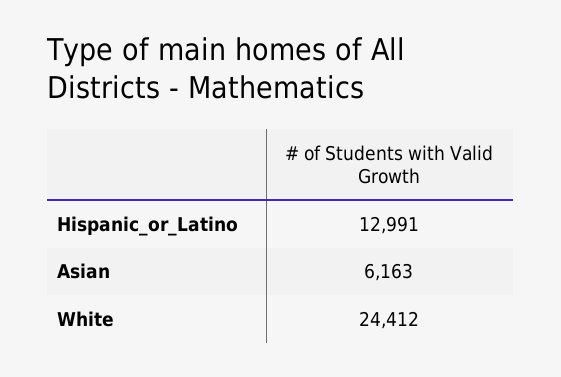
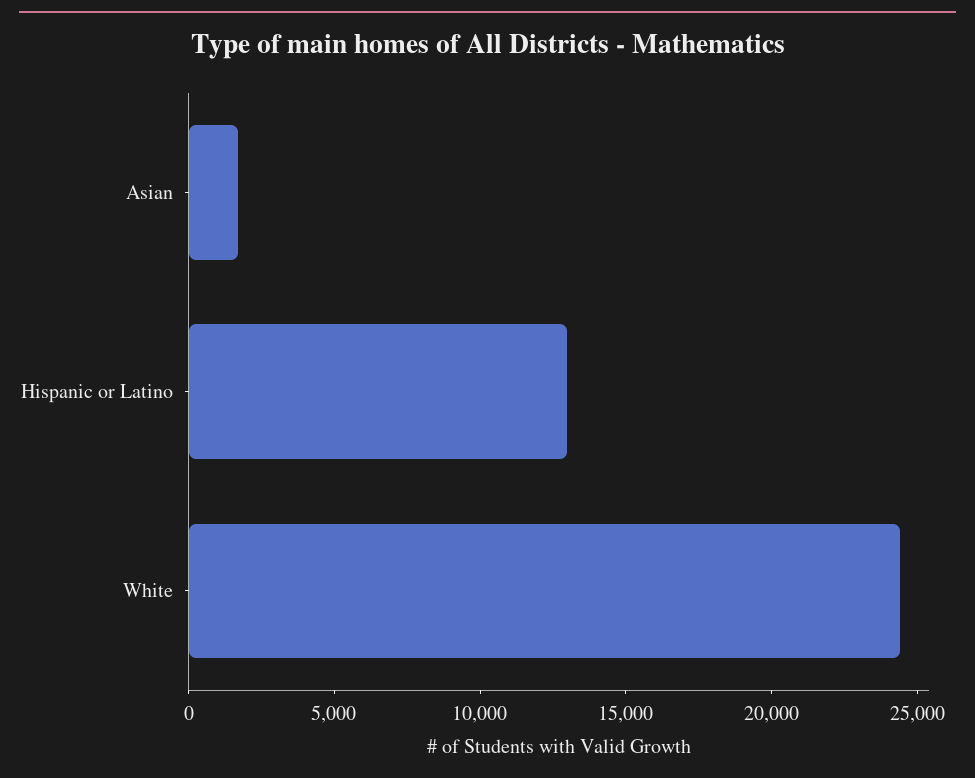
Asian: 6163 -> 2000

